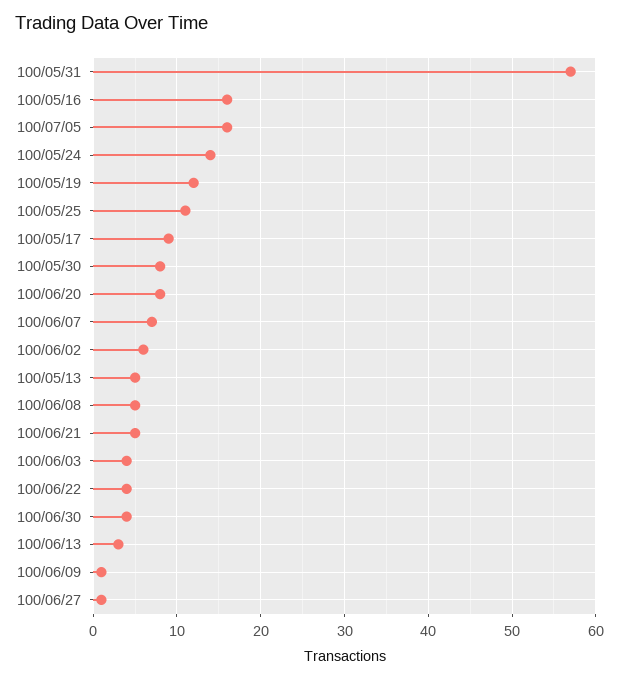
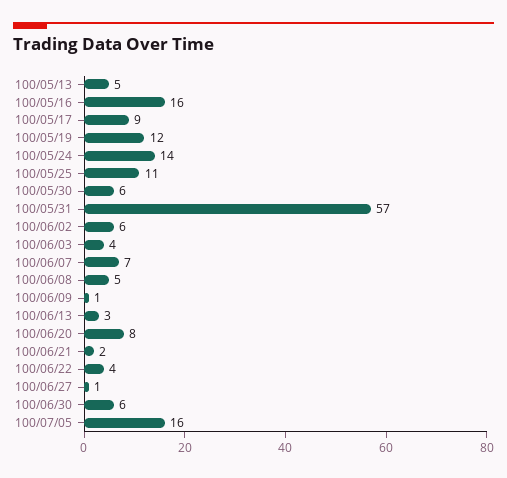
100/05/30: 8 -> 6
100/06/21: 5 -> 2
100/06/30: 4 -> 6

